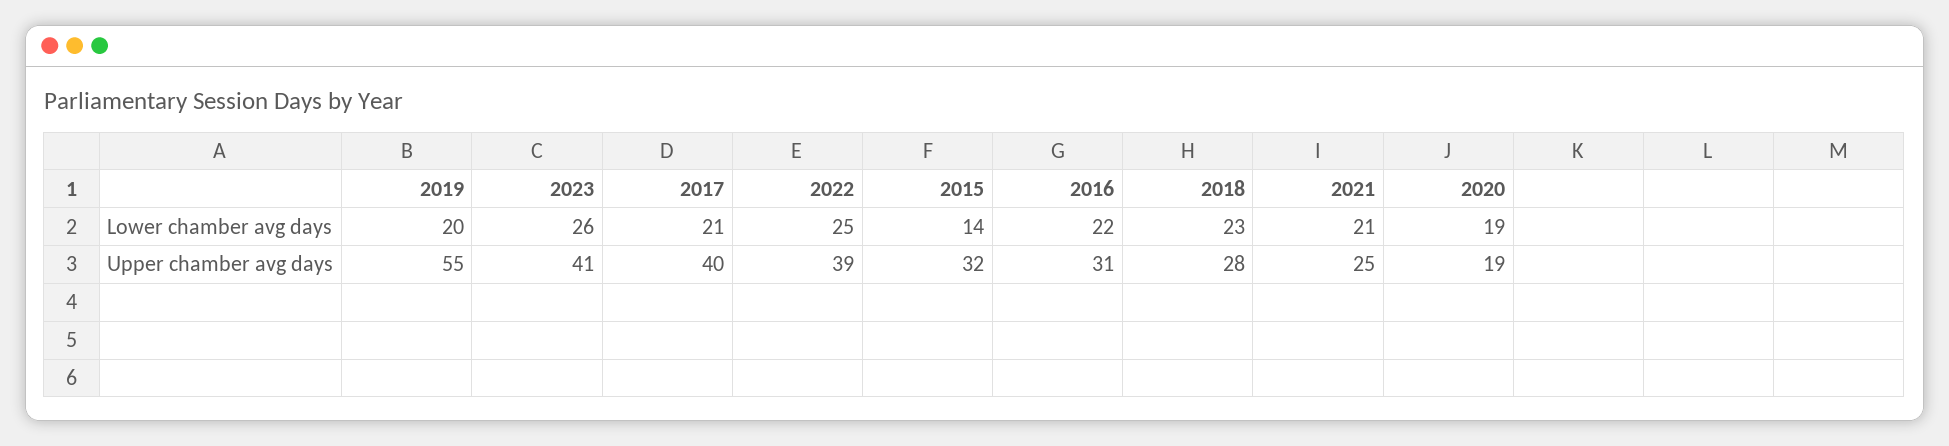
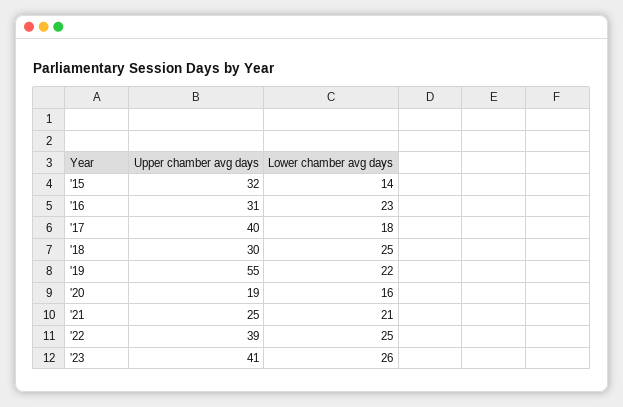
2019, Lower chamber avg days: 20 -> 22
2017, Lower chamber avg days: 21 -> 18
2016, Lower chamber avg days: 22 -> 23
2018, Lower chamber avg days: 23 -> 25
2020, Lower chamber avg days: 19 -> 16
2018, Upper chamber avg days: 28 -> 30

